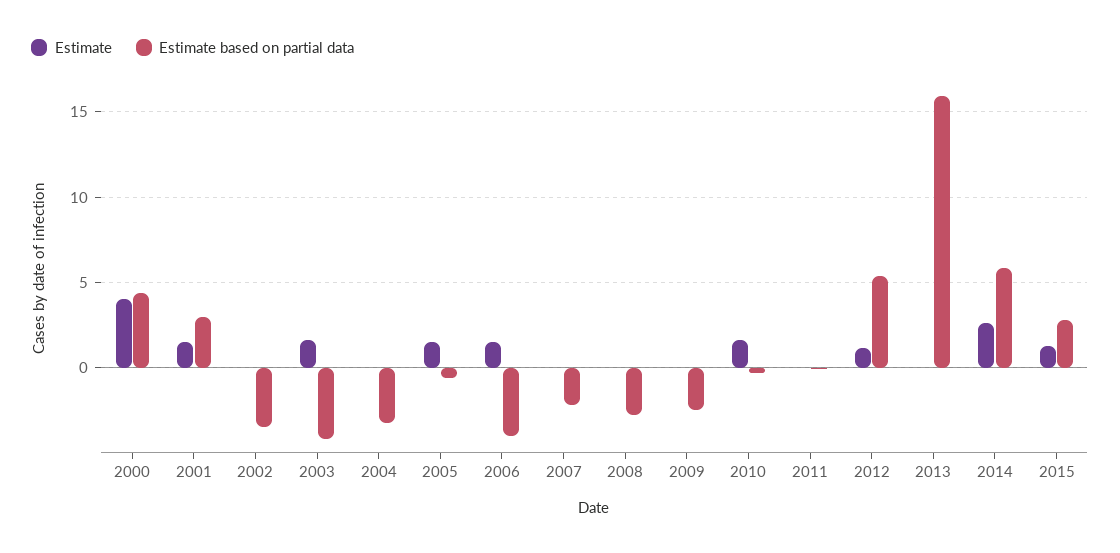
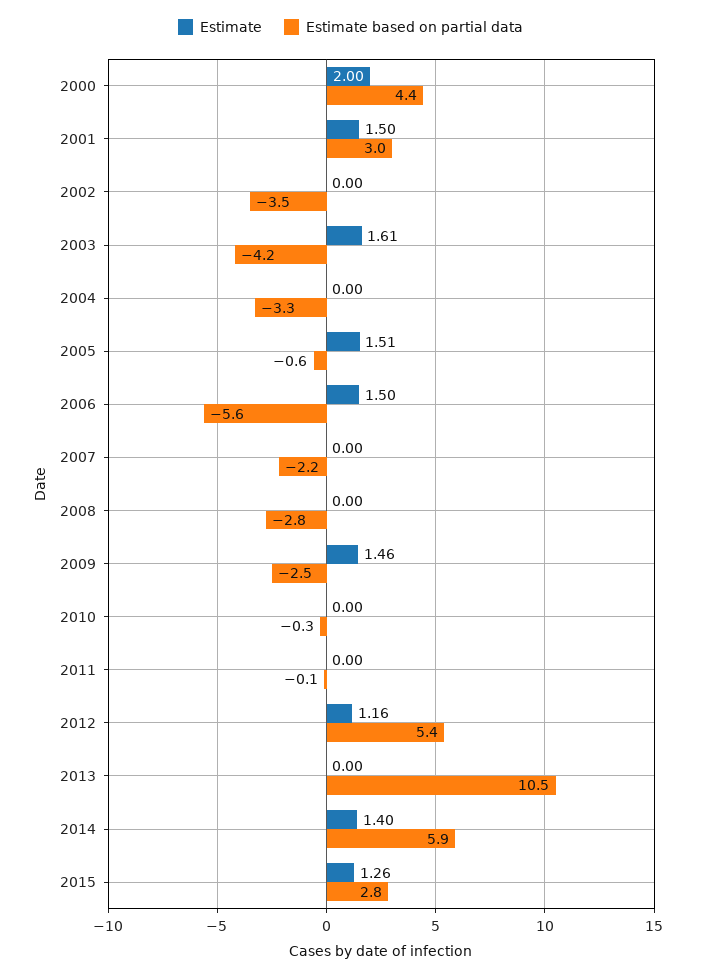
Estimate, 2000: 4 -> 2
Estimate based on partial data, 2006: -4 -> -5.6
Estimate, 2009: 0 -> 1.46
Estimate, 2010: 1.5 -> 0
Estimate based on partial data, 2013: 16 -> 10.5
Estimate, 2014: 2.5 -> 1.4

